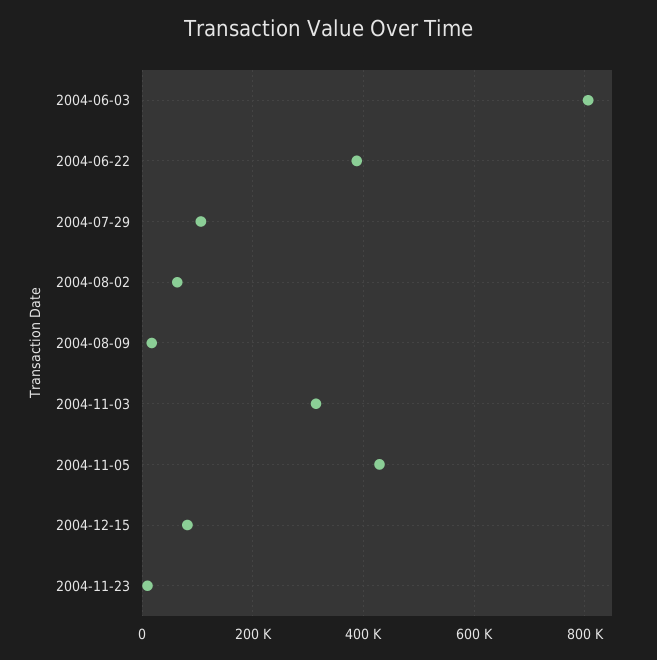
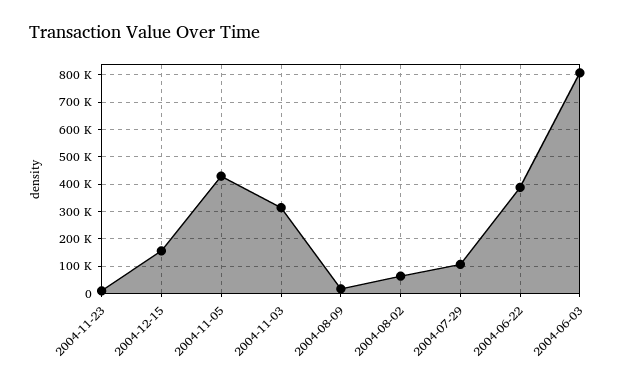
2004-12-15: 80000 -> 150000

